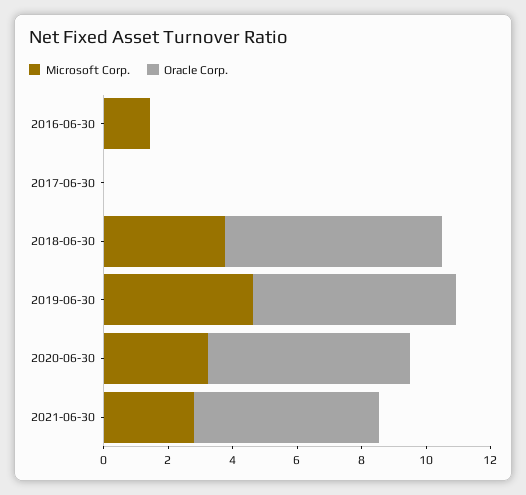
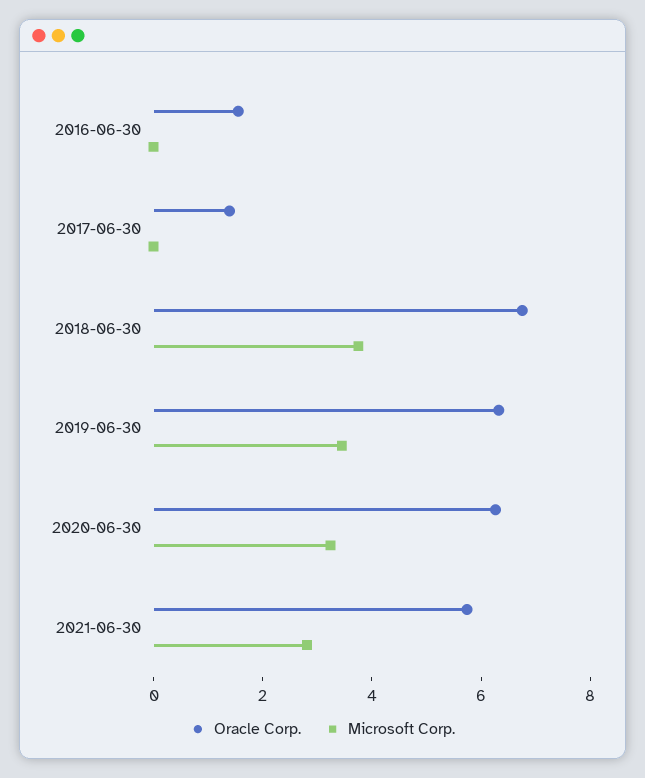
Microsoft Corp., 2016-06-30: 1.5 -> 0
Oracle Corp., 2016-06-30: 0 -> 1.5
Oracle Corp., 2017-06-30: 0 -> 1.5
Microsoft Corp., 2019-06-30: 4.5 -> 3.5

